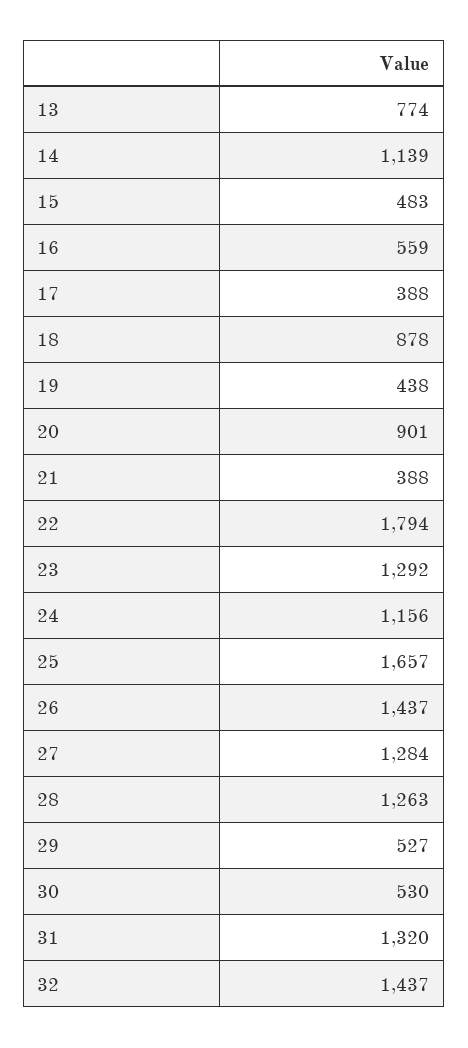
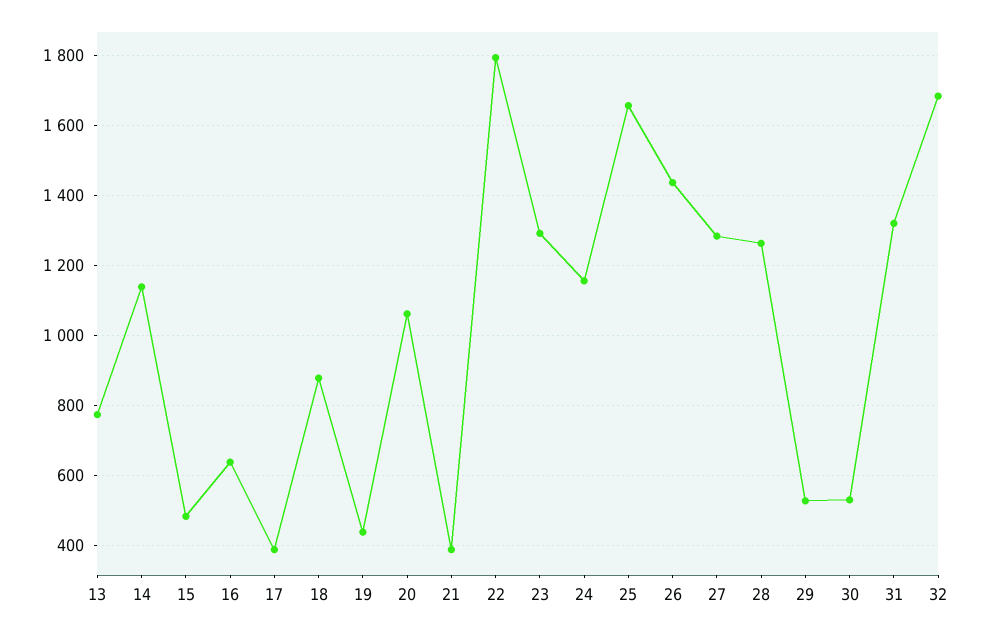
16: 559 -> 640
20: 901 -> 1060
32: 1437 -> 1680

